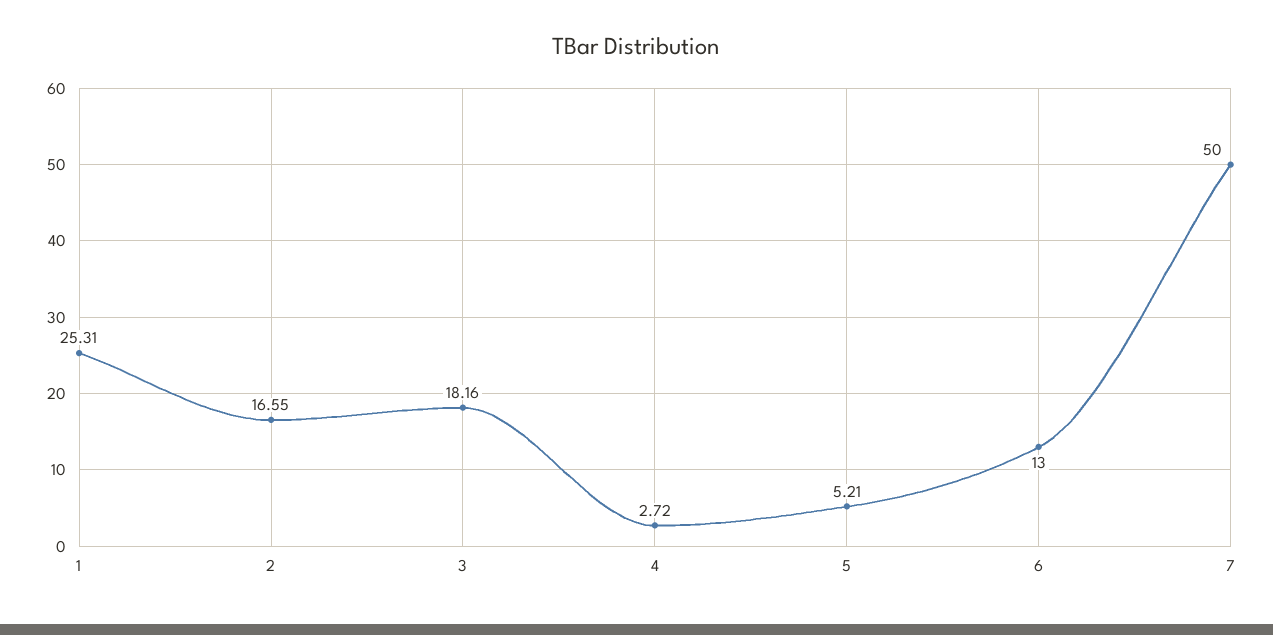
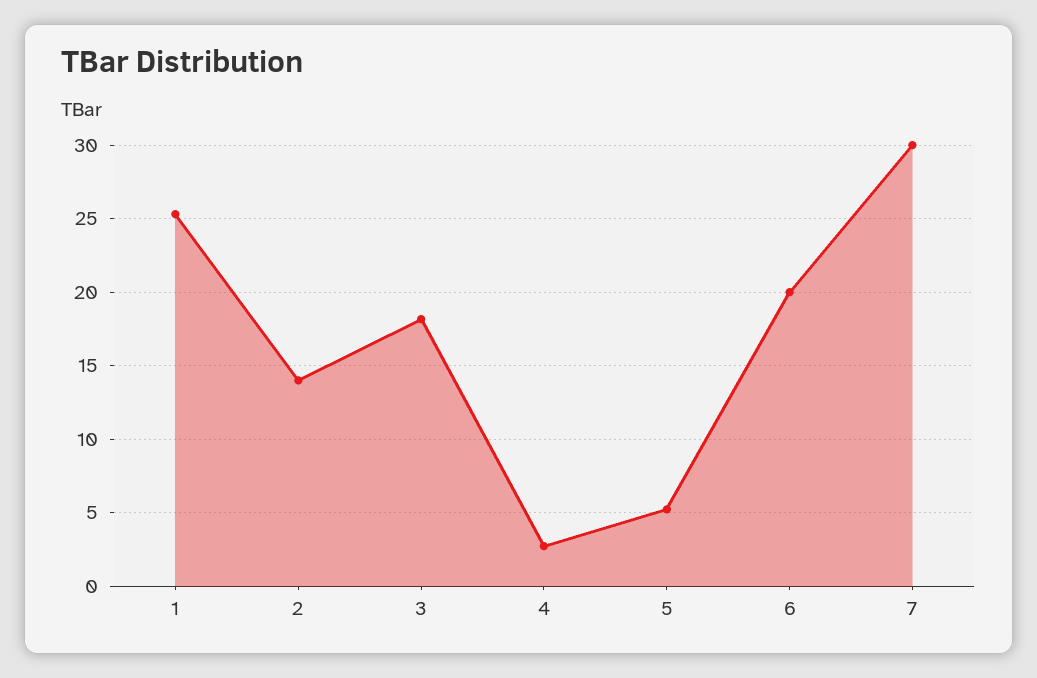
2: 16.55 -> 14
6: 13 -> 20
7: 50 -> 30

